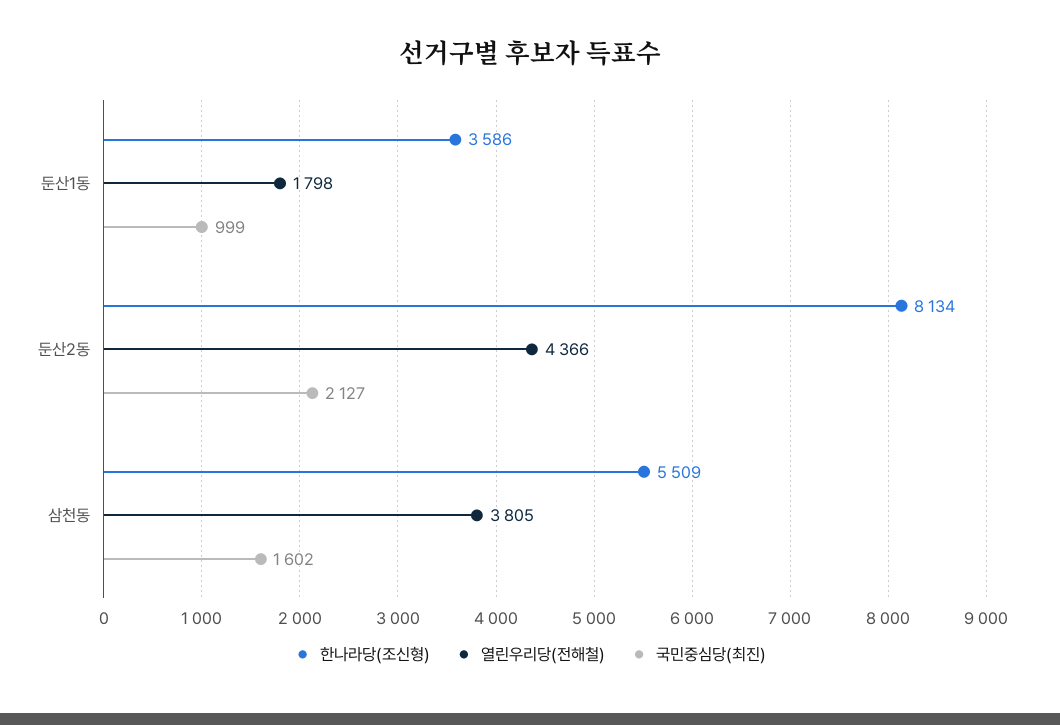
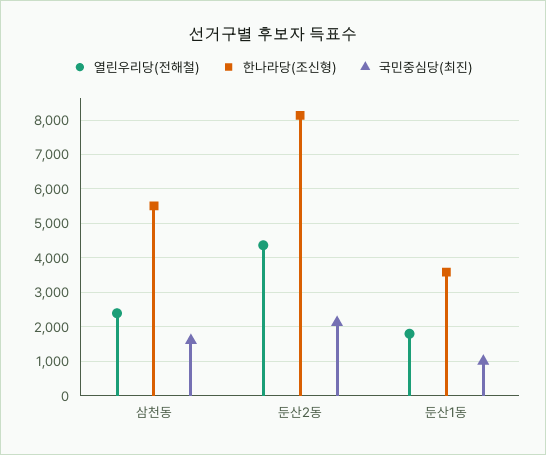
열린우리당(전해철), 삼천동: 3805 -> 2400

